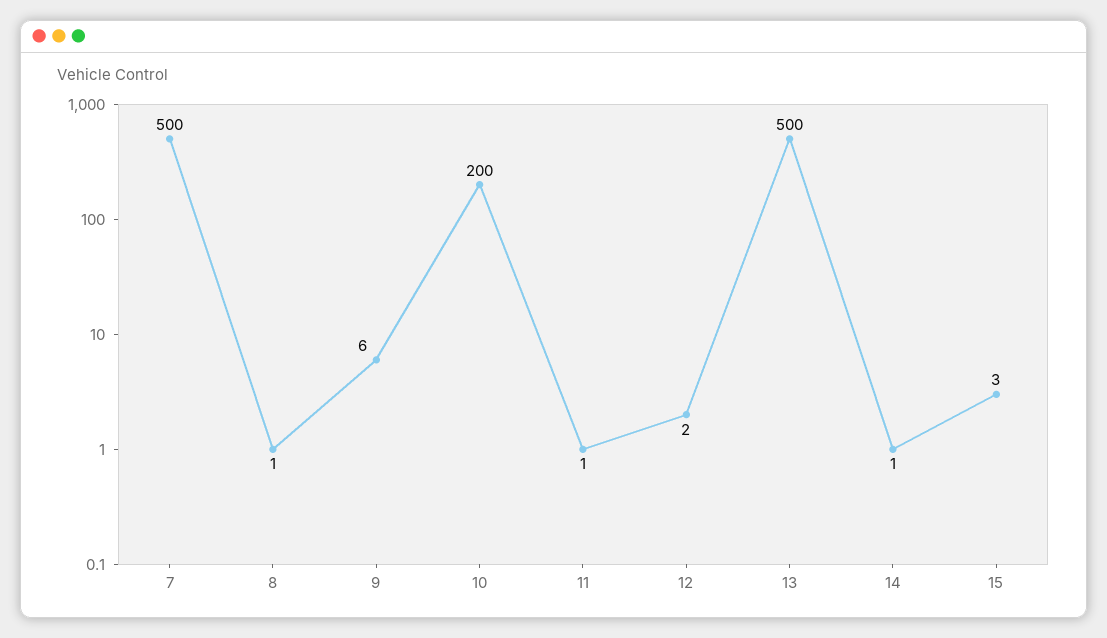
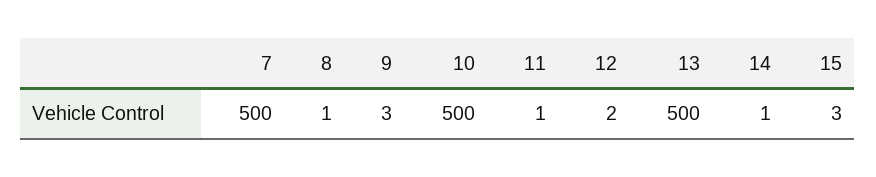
9: 6 -> 3
10: 200 -> 500

